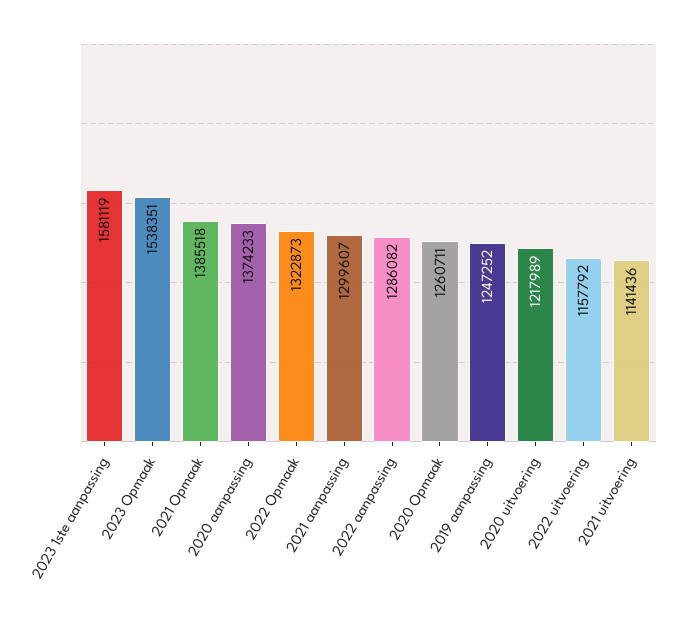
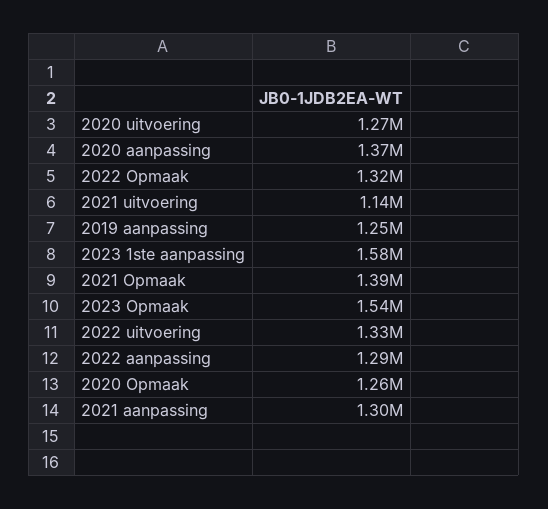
2020 uitvoering: 1217989 -> 1270000
2022 uitvoering: 1157792 -> 1330000

